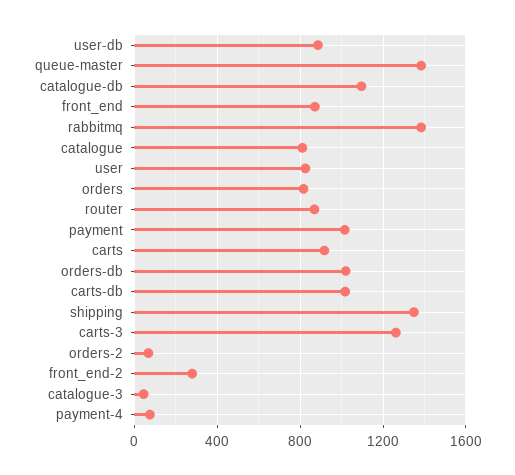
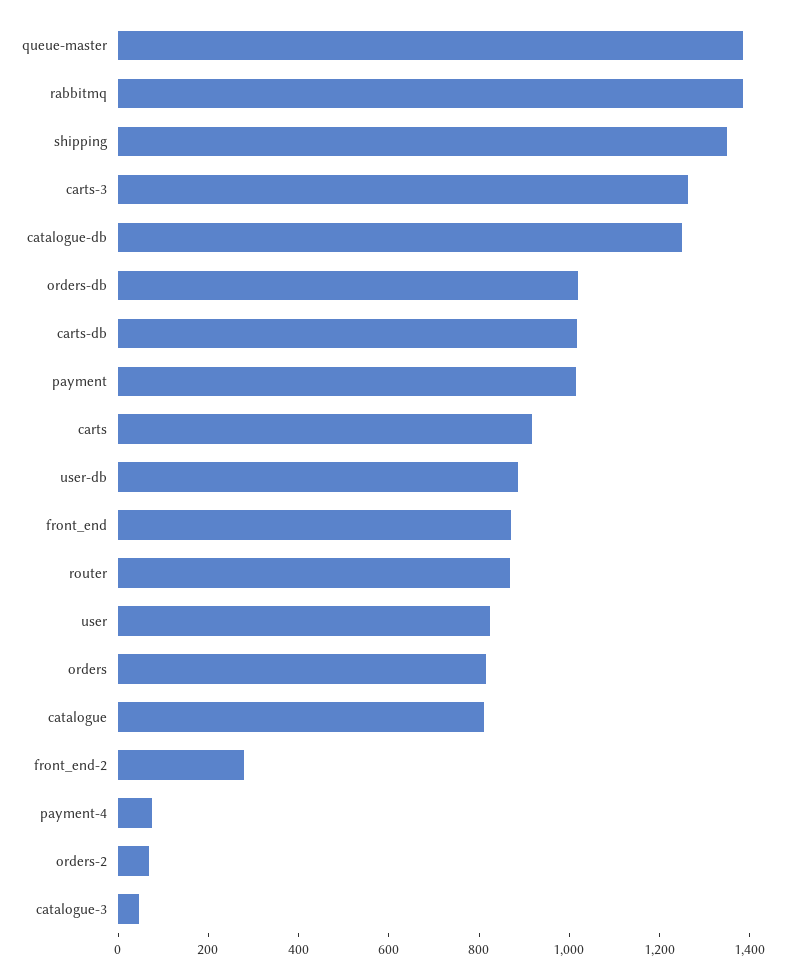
catalogue-db: 1100 -> 1250

